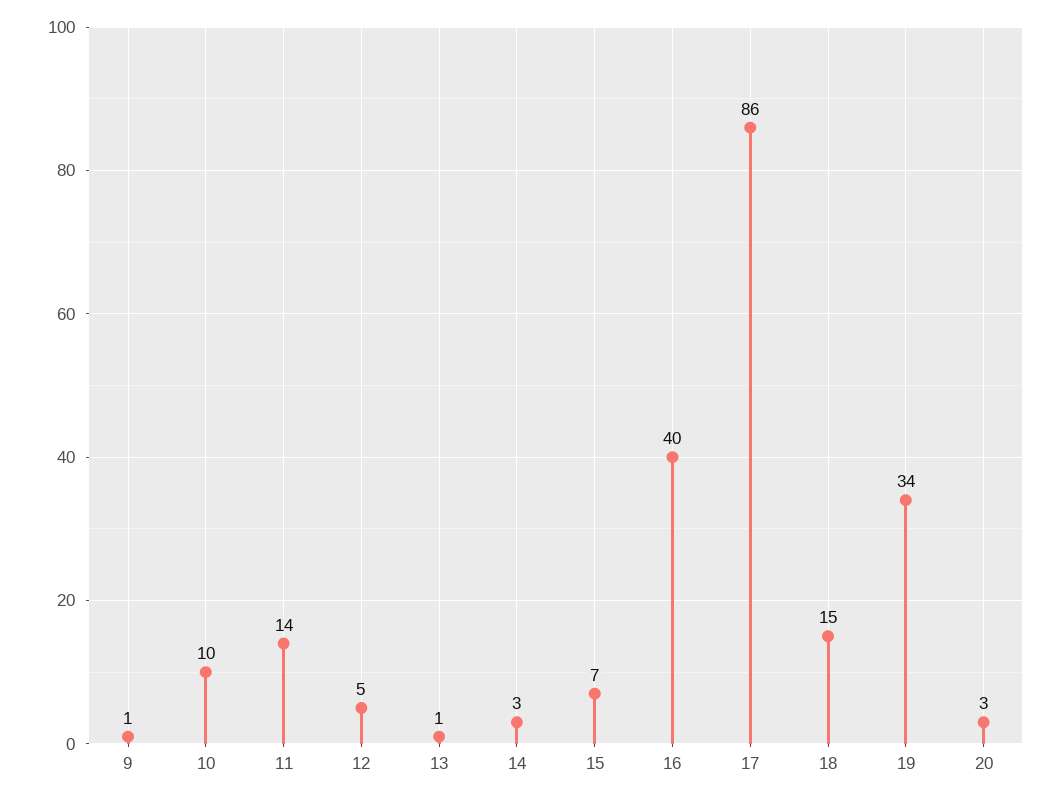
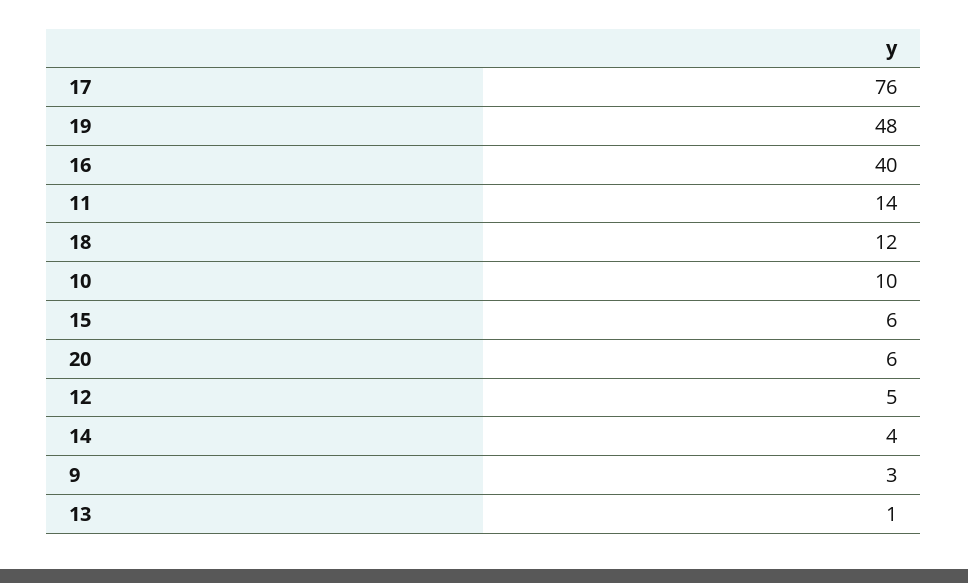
9: 1 -> 3
14: 3 -> 4
15: 7 -> 6
17: 86 -> 76
18: 15 -> 12
19: 34 -> 48
20: 3 -> 6

